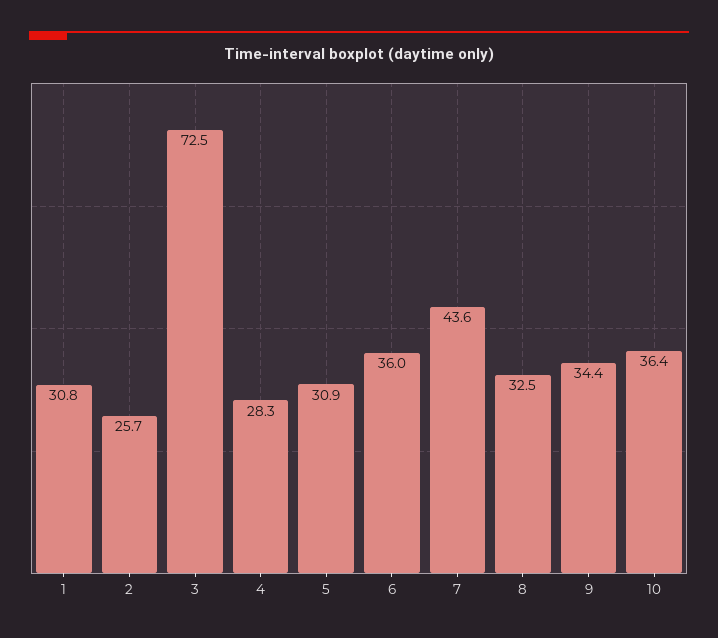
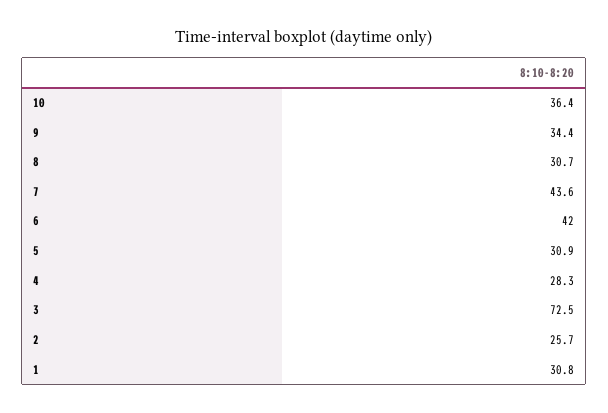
6: 36 -> 42
8: 32.5 -> 30.7

